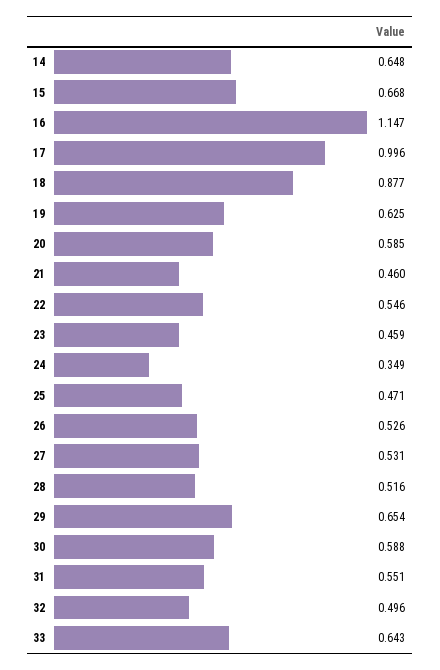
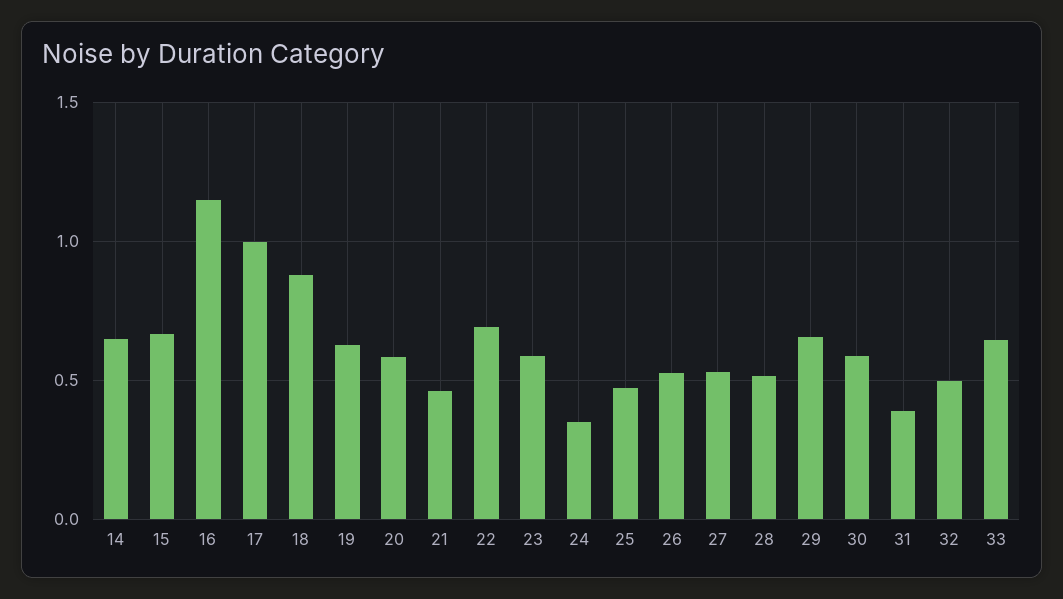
22: 0.546 -> 0.7
23: 0.459 -> 0.6
31: 0.551 -> 0.4

